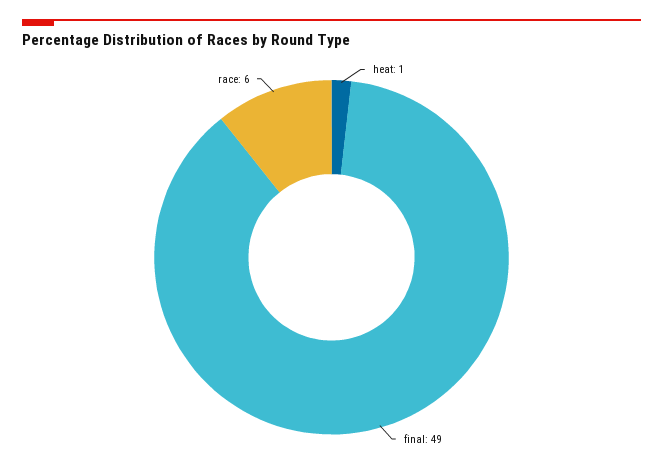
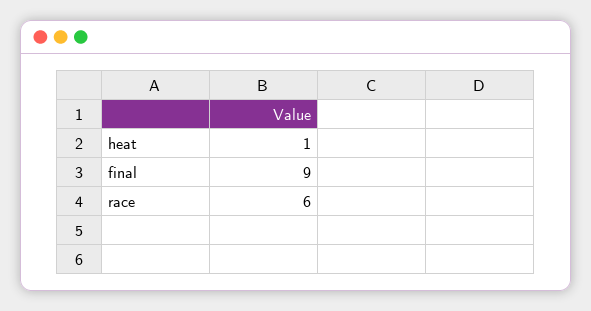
final: 49 -> 9

